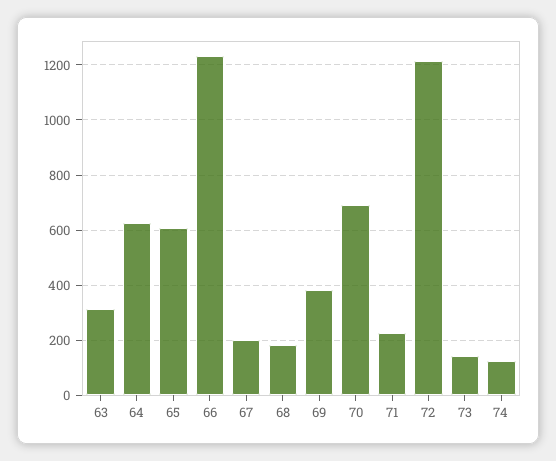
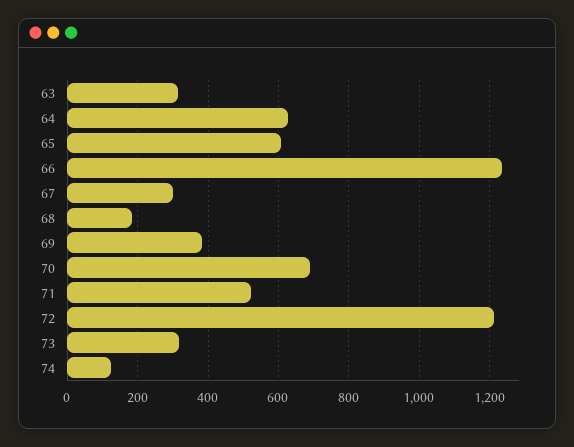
67: 200 -> 300
71: 225 -> 520
73: 150 -> 320

